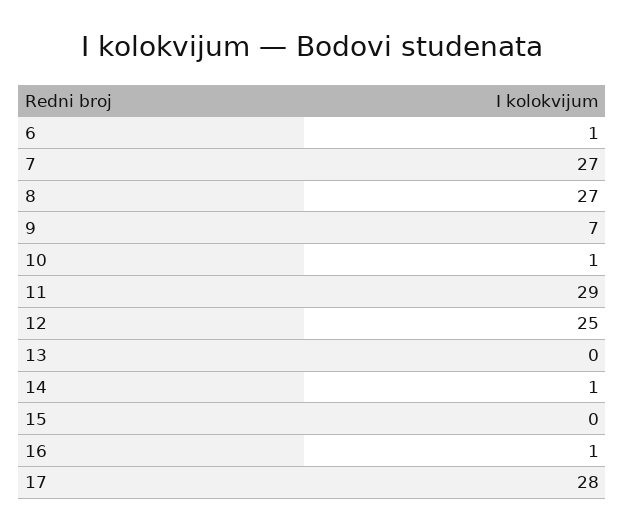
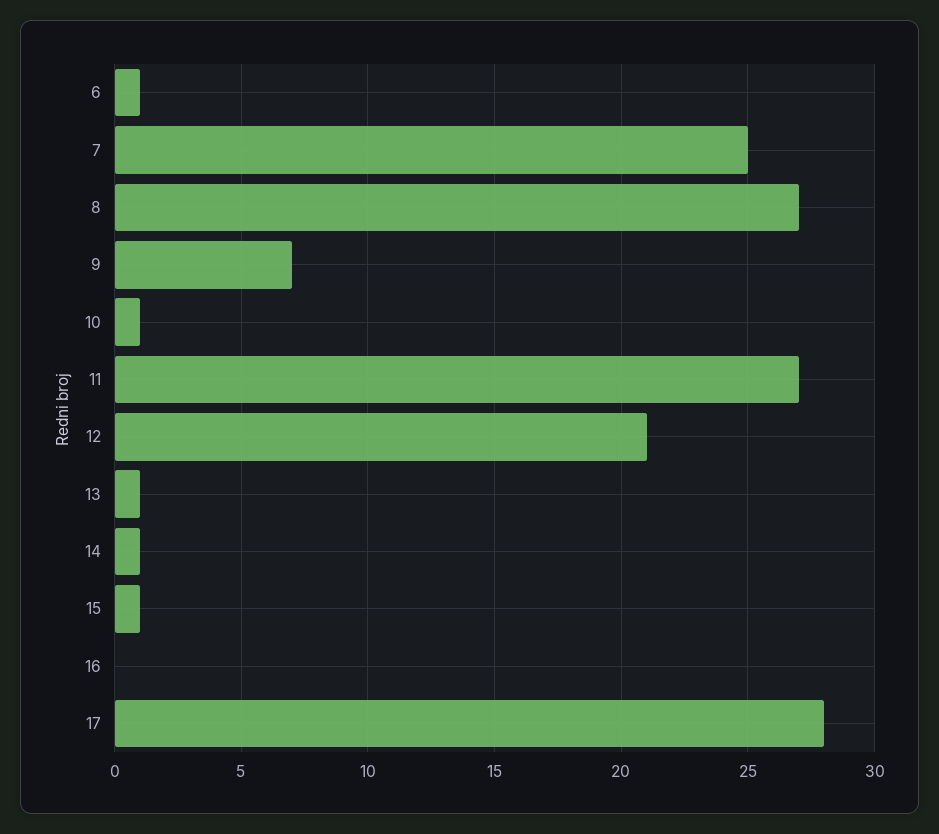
7: 27 -> 25
11: 29 -> 27
12: 25 -> 21
13: 0 -> 1
15: 0 -> 1
16: 1 -> 0

